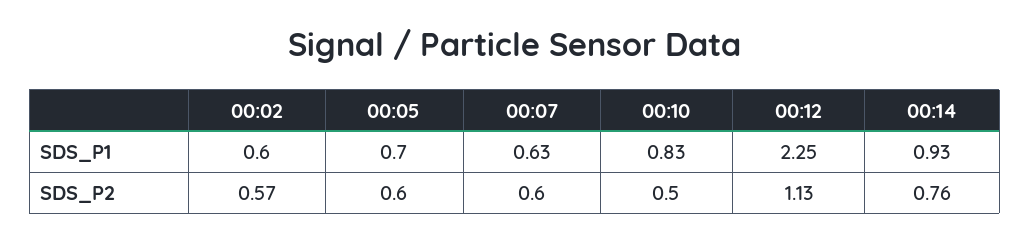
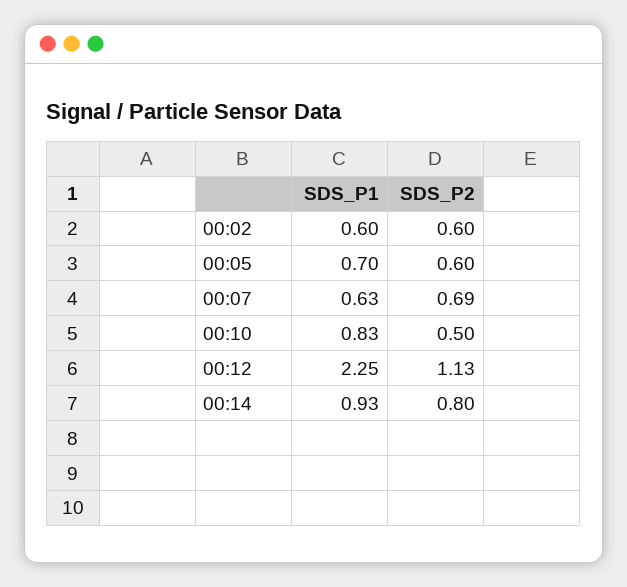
00:02, SDS_P2: 0.57 -> 0.6
00:07, SDS_P2: 0.6 -> 0.69
00:14, SDS_P2: 0.76 -> 0.8

